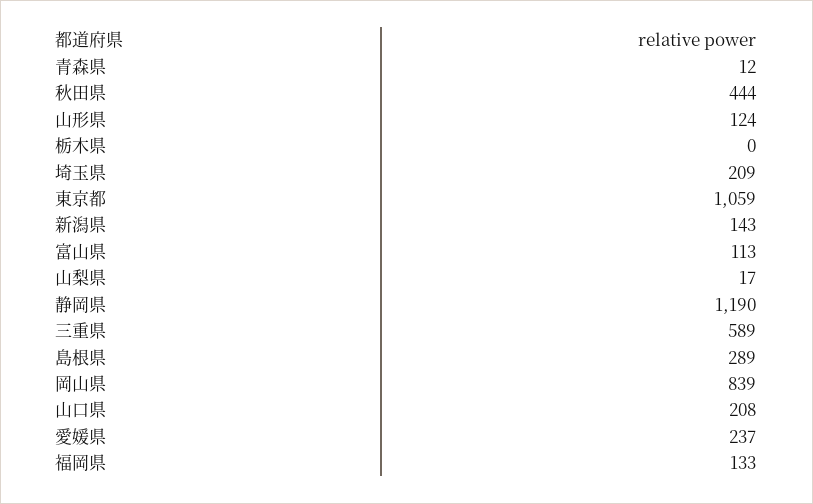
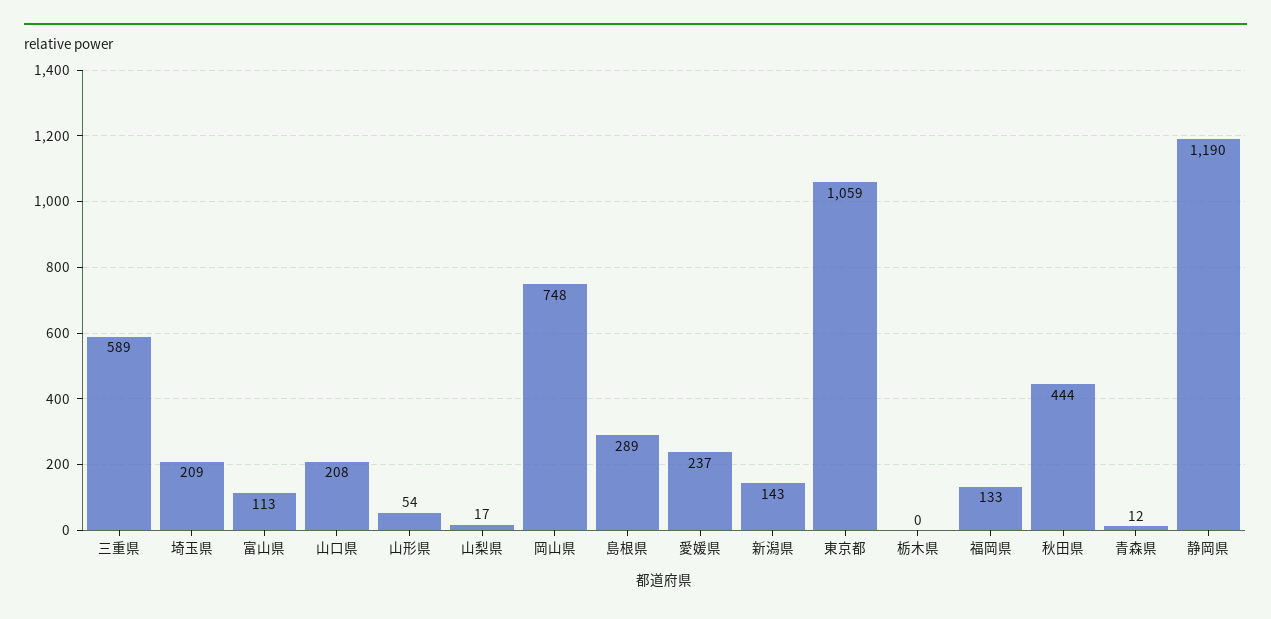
山形県: 124 -> 54
岡山県: 839 -> 748

